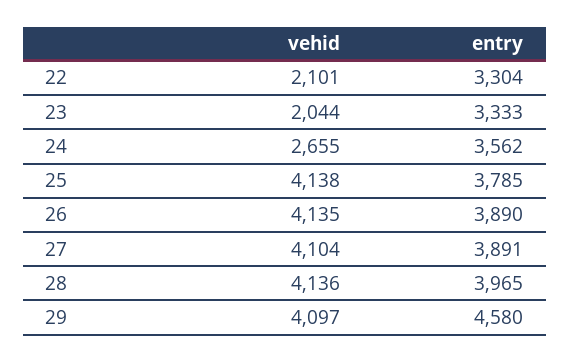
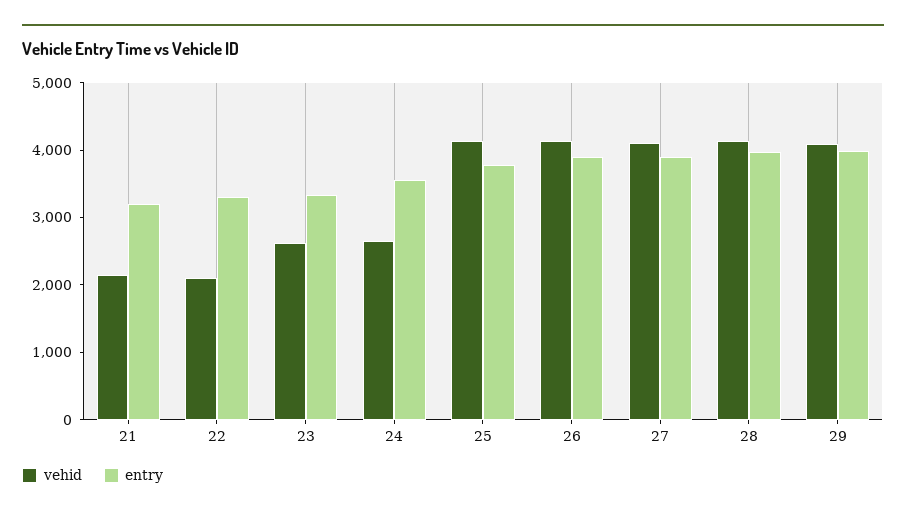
vehid, 23: 2044 -> 2600
entry, 29: 4580 -> 4000
vehid, 21: none -> 2200
entry, 21: none -> 3200

